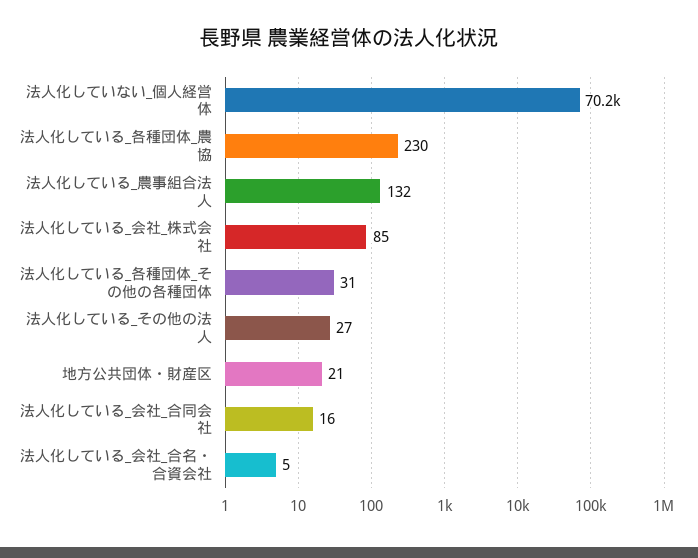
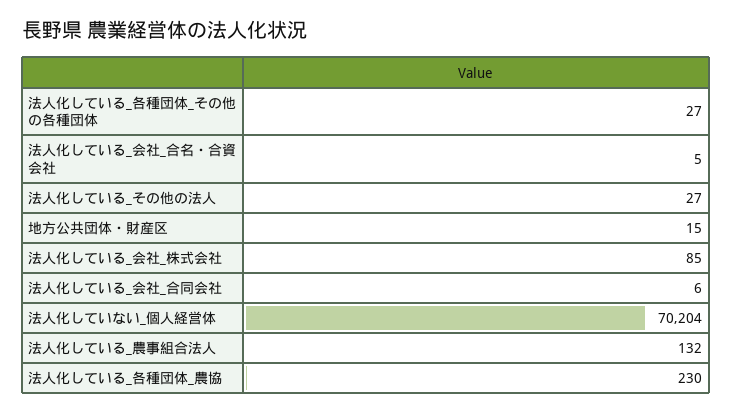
法人化している_各種団体_その他の各種団体: 31 -> 27
地方公共団体・財産区: 21 -> 15
法人化している_会社_合同会社: 16 -> 6

